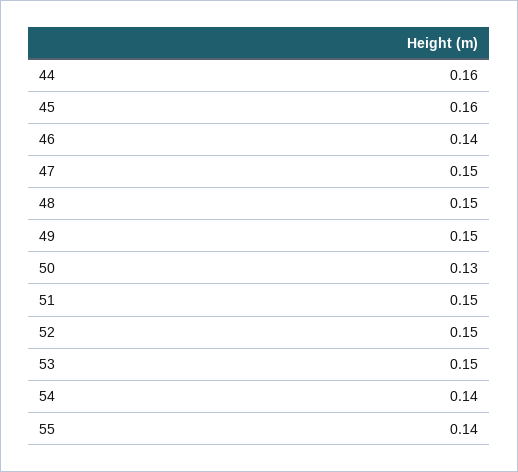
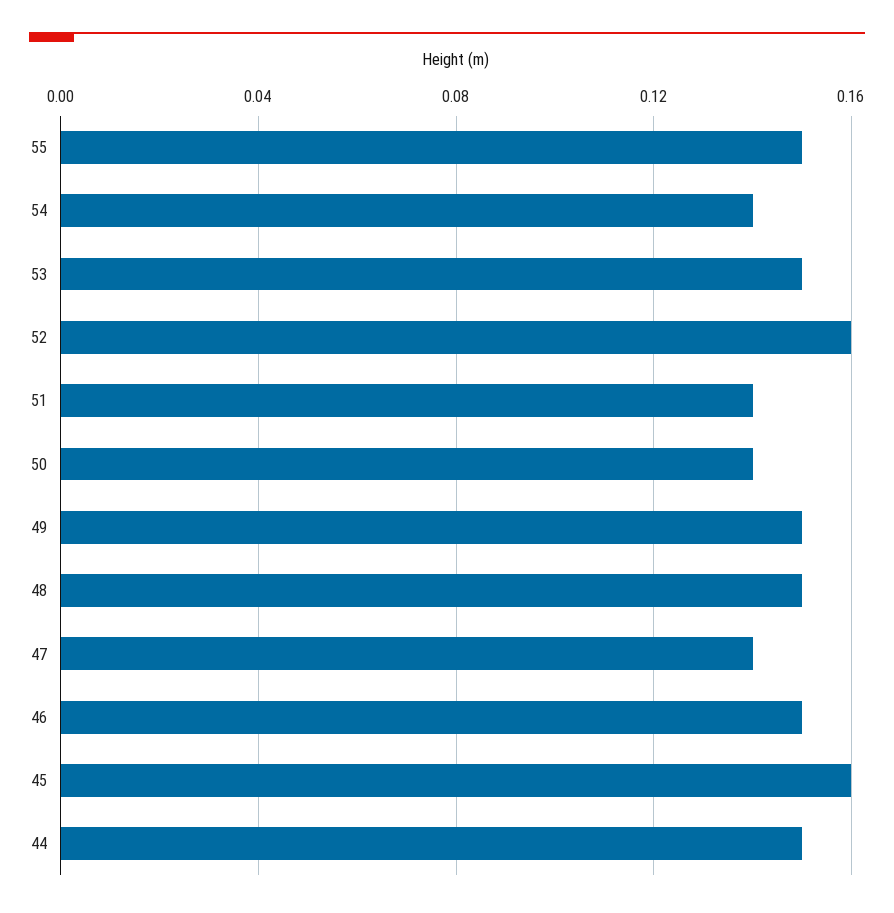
44: 0.16 -> 0.15
46: 0.14 -> 0.15
47: 0.15 -> 0.14
50: 0.13 -> 0.14
51: 0.15 -> 0.14
52: 0.15 -> 0.16
55: 0.14 -> 0.15

